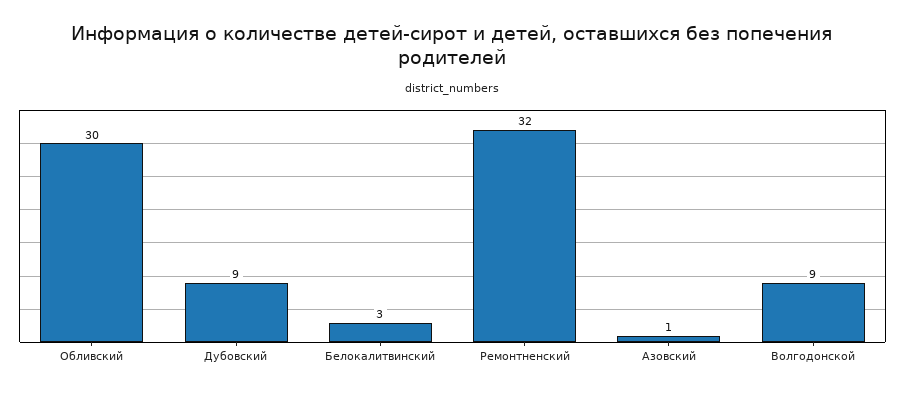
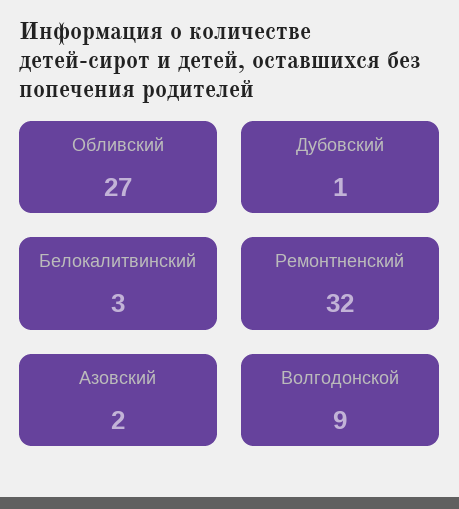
Обливский: 30 -> 27
Дубовский: 9 -> 1
Азовский: 1 -> 2

